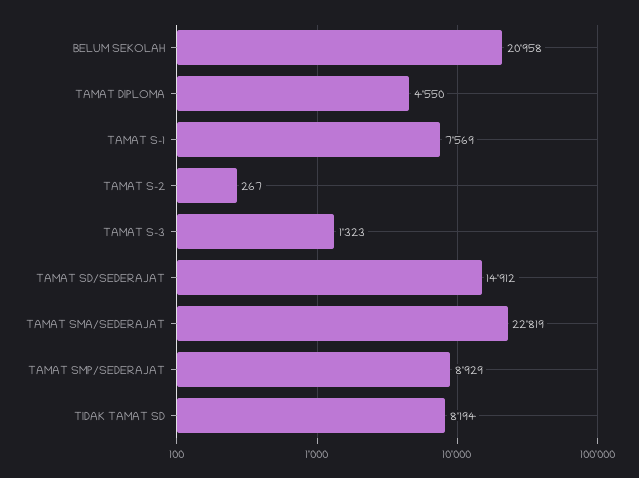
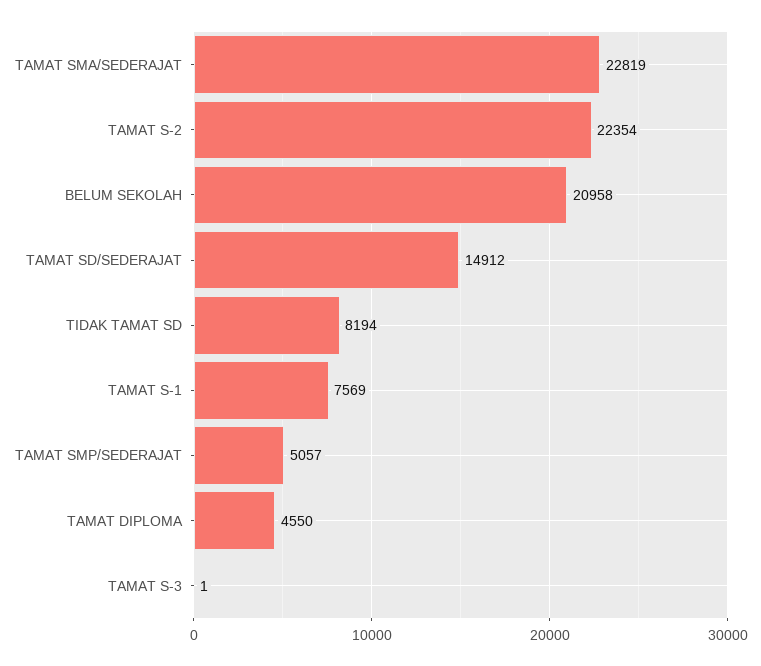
TAMAT S-2: 267 -> 22354
TAMAT S-3: 1323 -> 1
TAMAT SMP/SEDERAJAT: 8929 -> 5057

